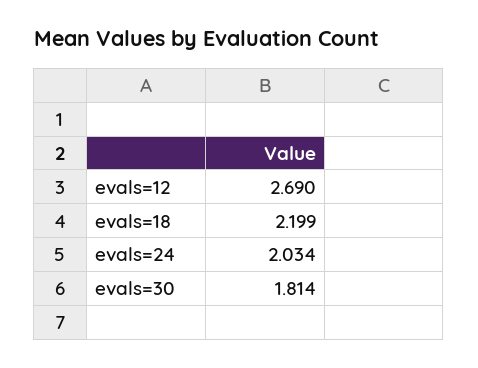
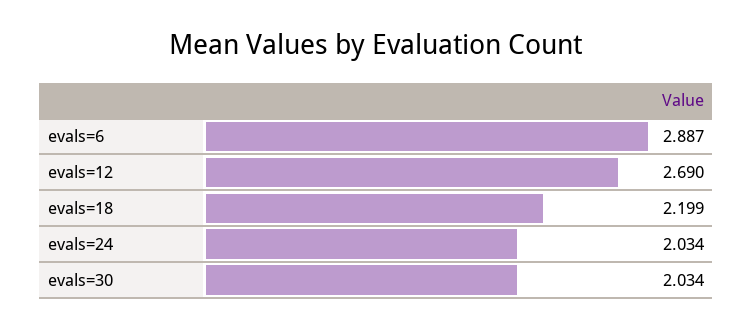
evals=30: 1.814 -> 2.034
evals=6: none -> 2.887

